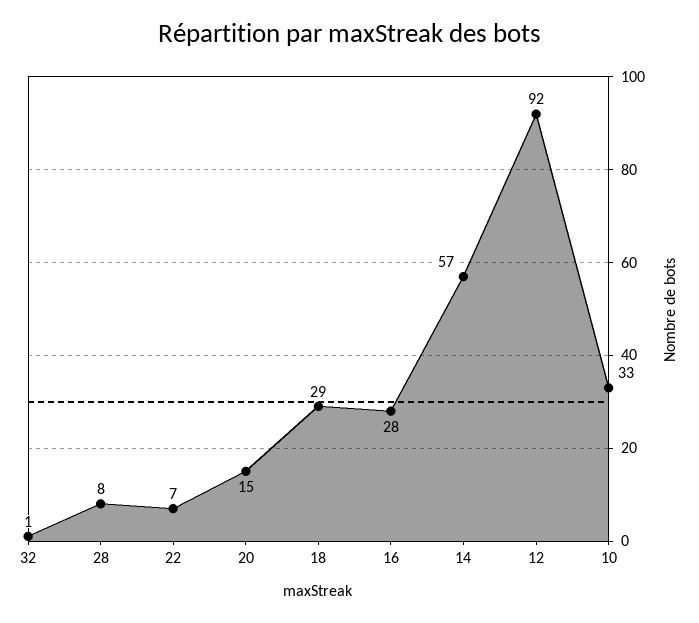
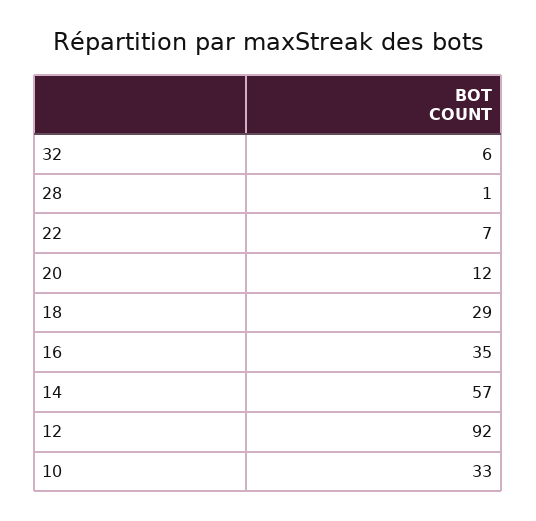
32: 1 -> 6
28: 8 -> 1
20: 15 -> 12
16: 28 -> 35

